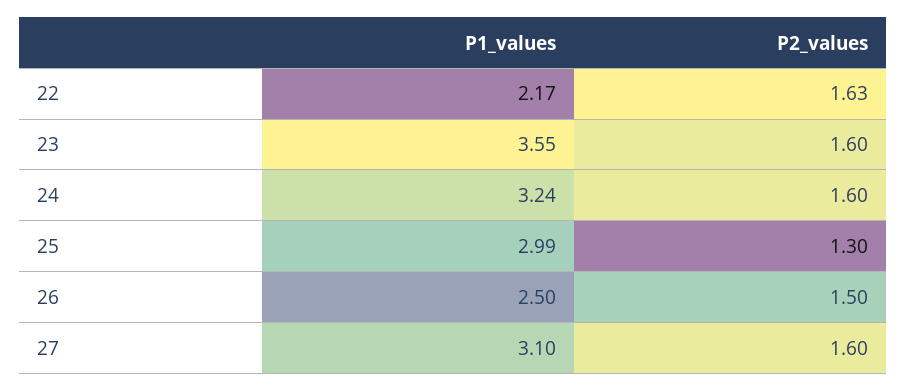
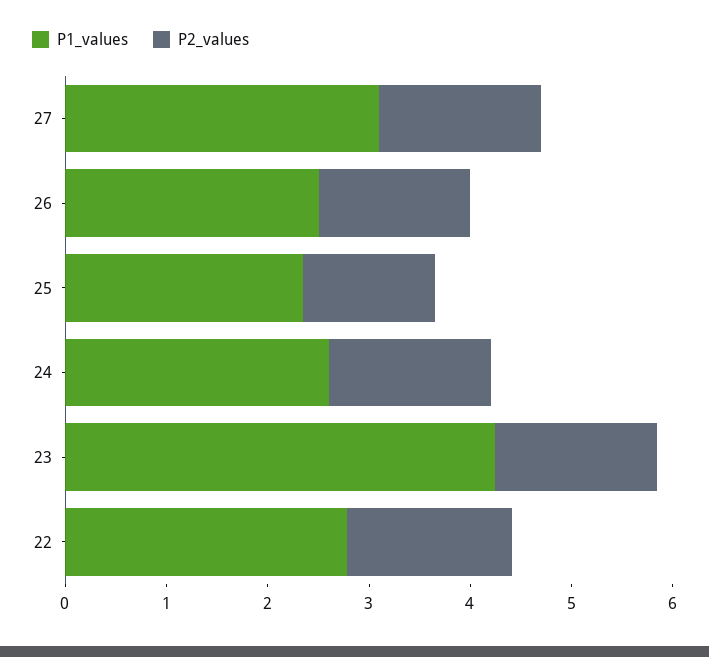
P1_values, 22: 2.17 -> 2.8
P1_values, 23: 3.55 -> 4.2
P1_values, 24: 3.24 -> 2.6
P1_values, 25: 2.99 -> 2.4

